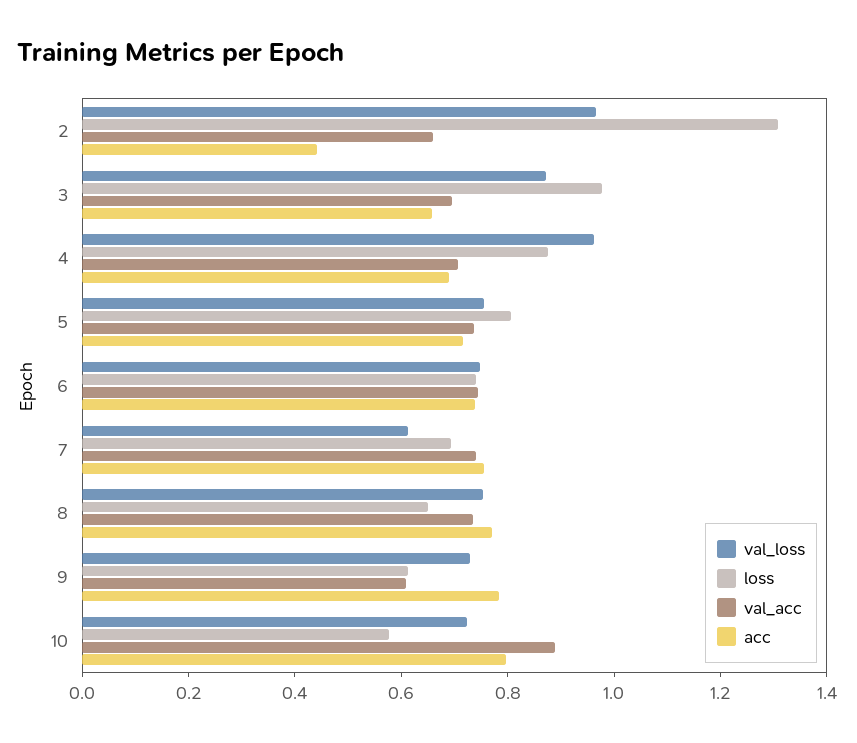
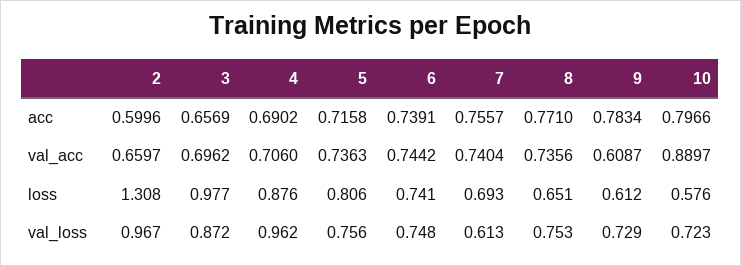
acc, 2: 0.45 -> 0.5996

